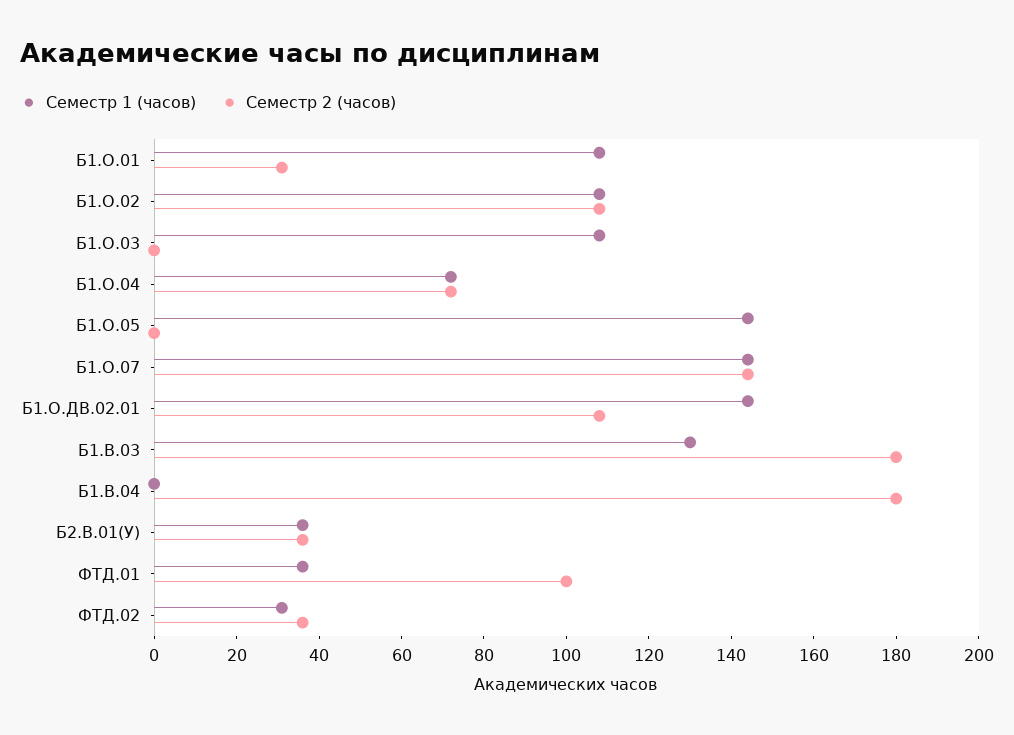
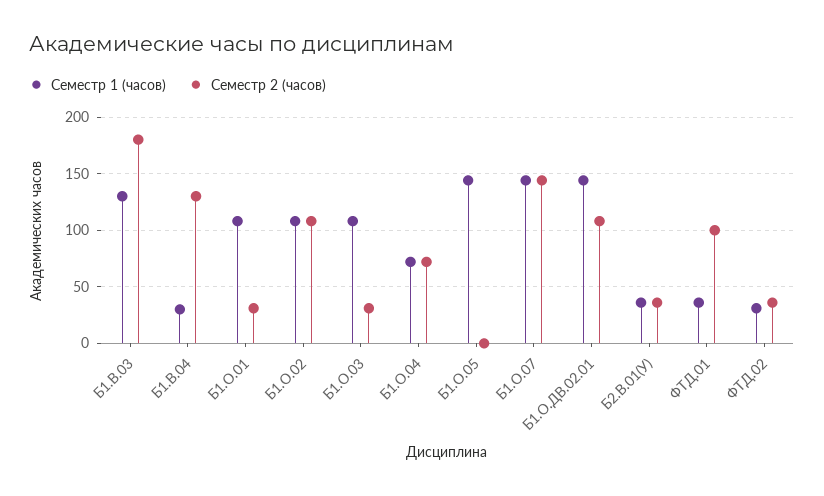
Семестр 2 (часов), Б1.О.03: 0 -> 30
Семестр 1 (часов), Б1.В.04: 0 -> 30
Семестр 2 (часов), Б1.В.04: 180 -> 130

